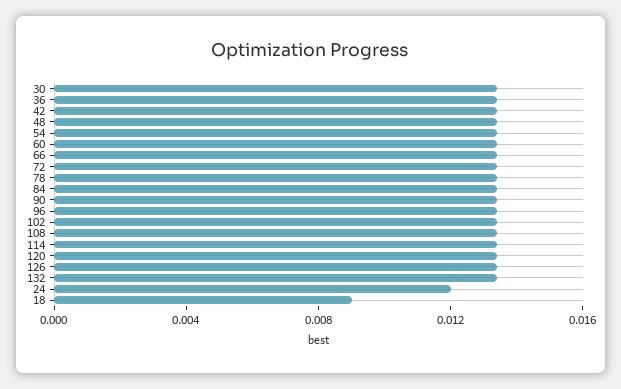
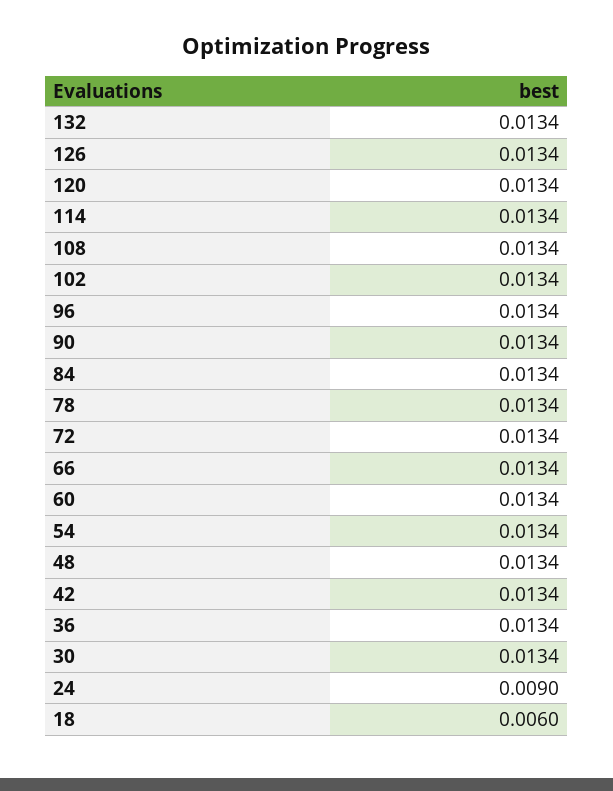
24: 0.012 -> 0.009
18: 0.009 -> 0.006

